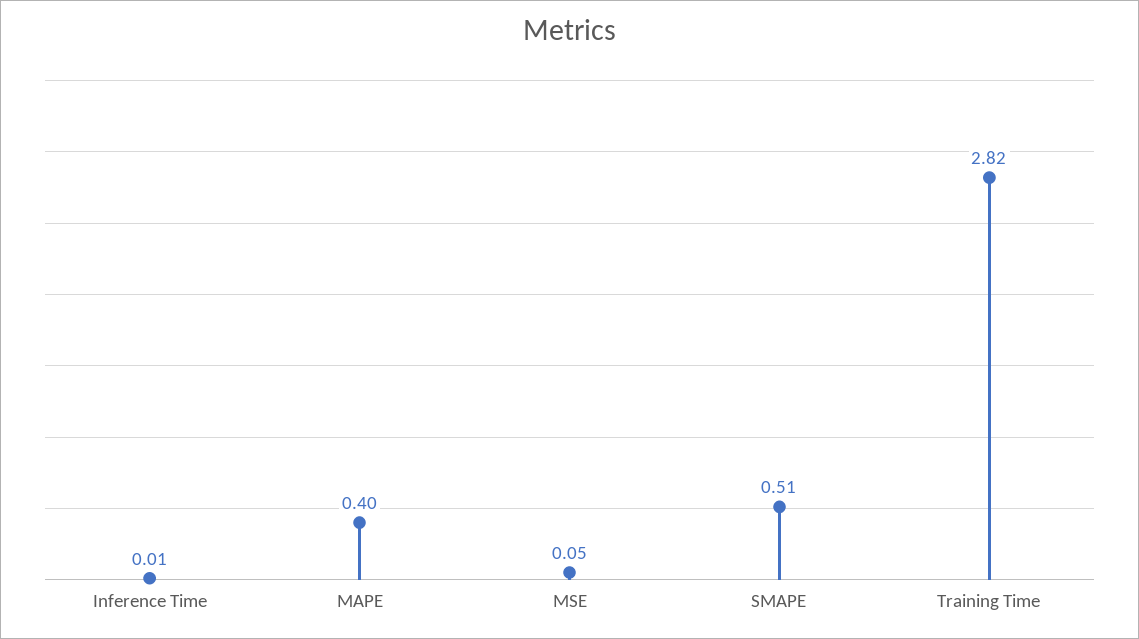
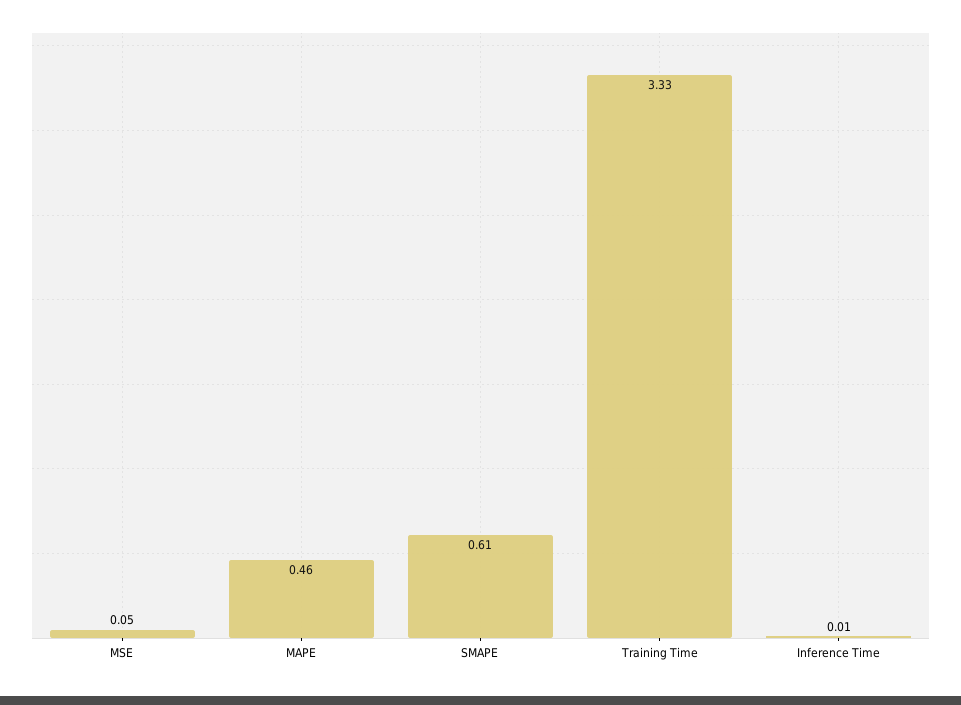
MAPE: 0.4 -> 0.46
SMAPE: 0.51 -> 0.61
Training Time: 2.82 -> 3.33

